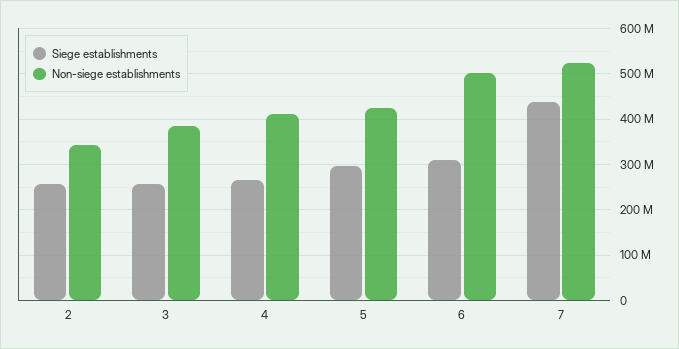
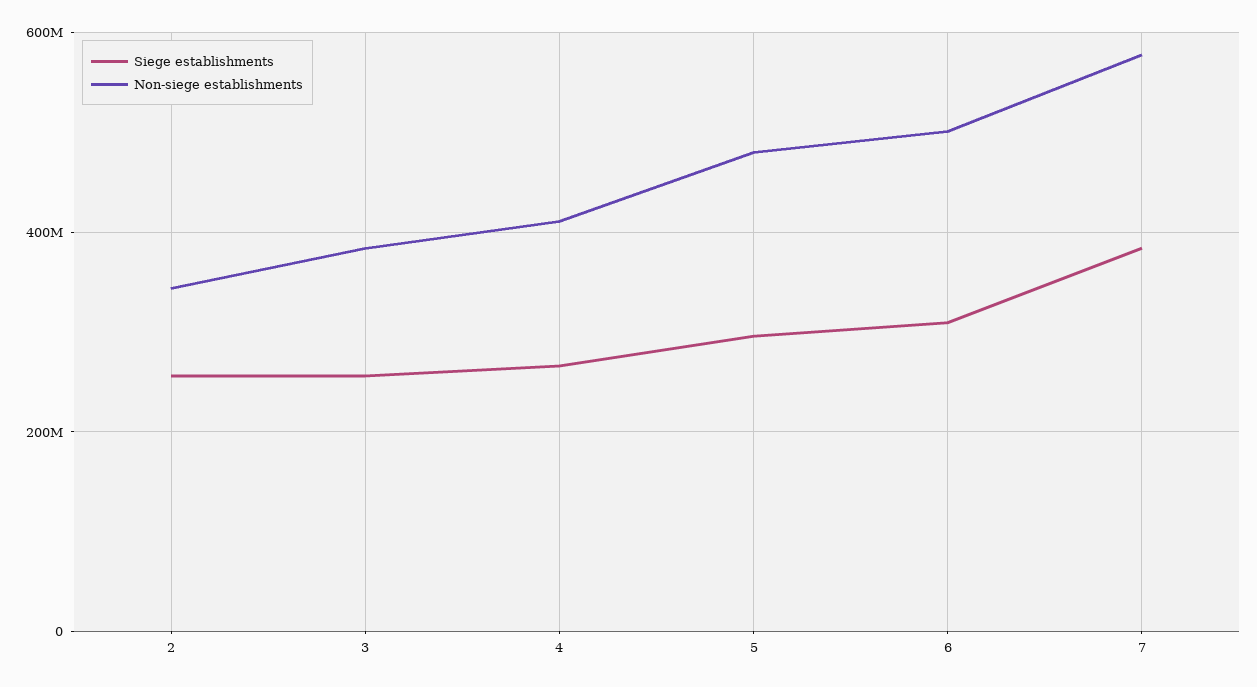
Non-siege establishments, 5: 420000000 -> 480000000
Siege establishments, 7: 440000000 -> 380000000
Non-siege establishments, 7: 520000000 -> 580000000

